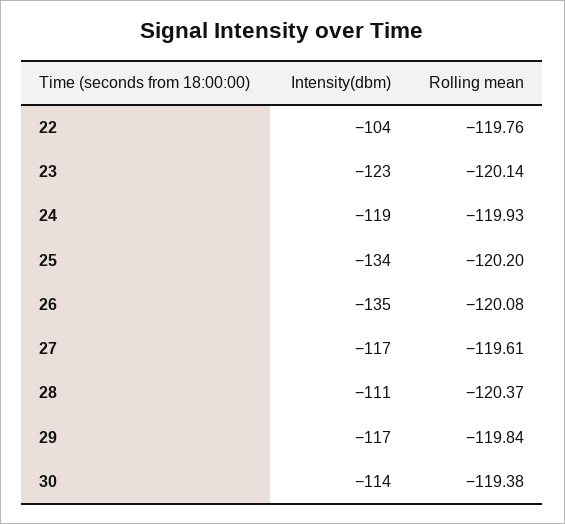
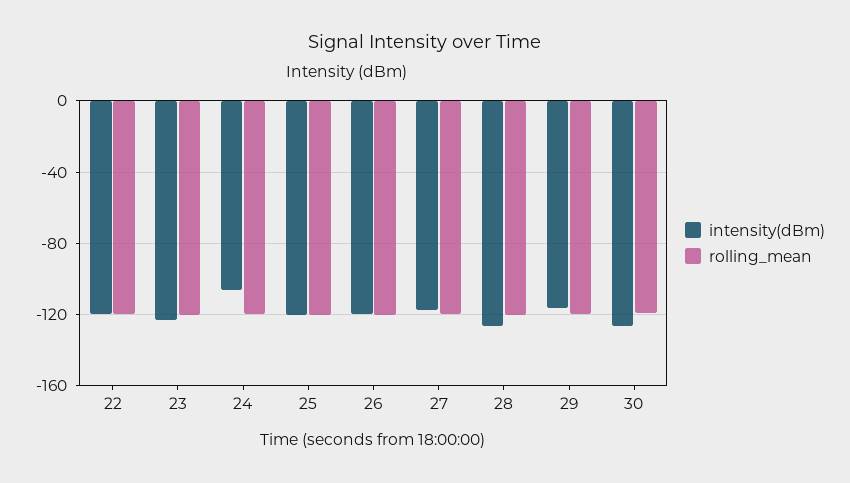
Intensity(dbm), 22: -104 -> -120
Intensity(dbm), 24: -119 -> -105
Intensity(dbm), 25: -134 -> -120
Intensity(dbm), 26: -135 -> -120
Intensity(dbm), 28: -111 -> -125
Intensity(dbm), 30: -114 -> -125

